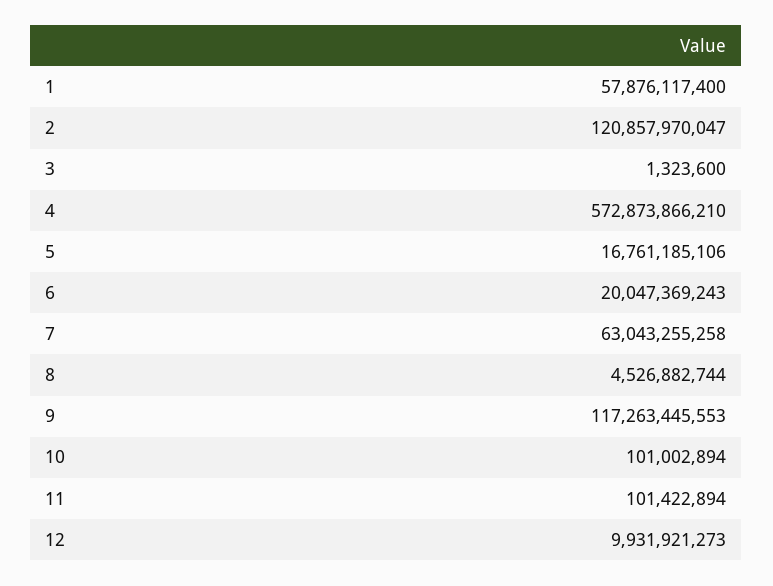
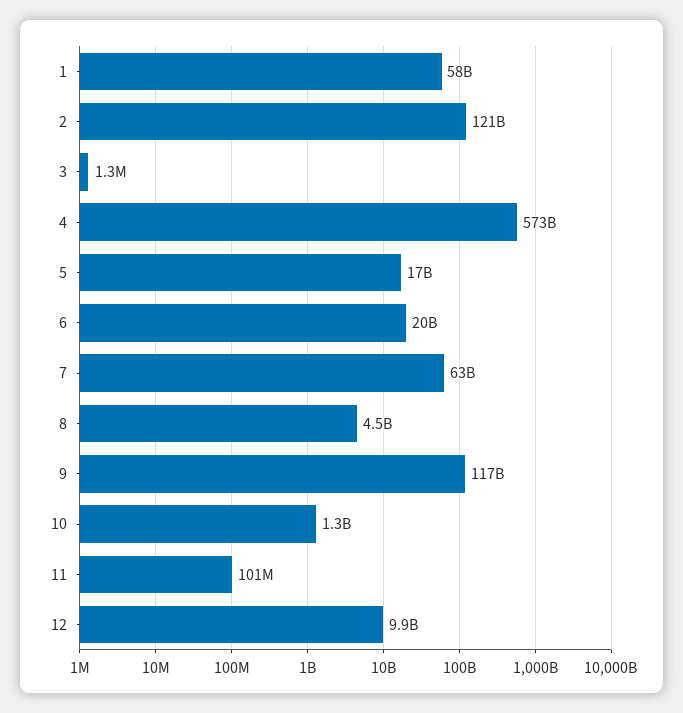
10: 101002894 -> 1300000000

